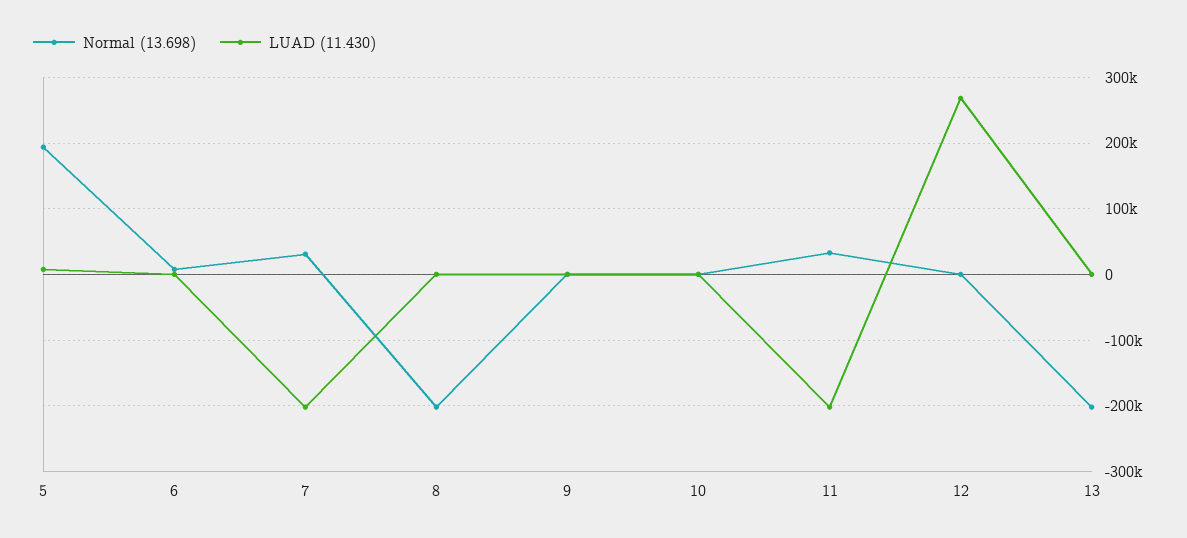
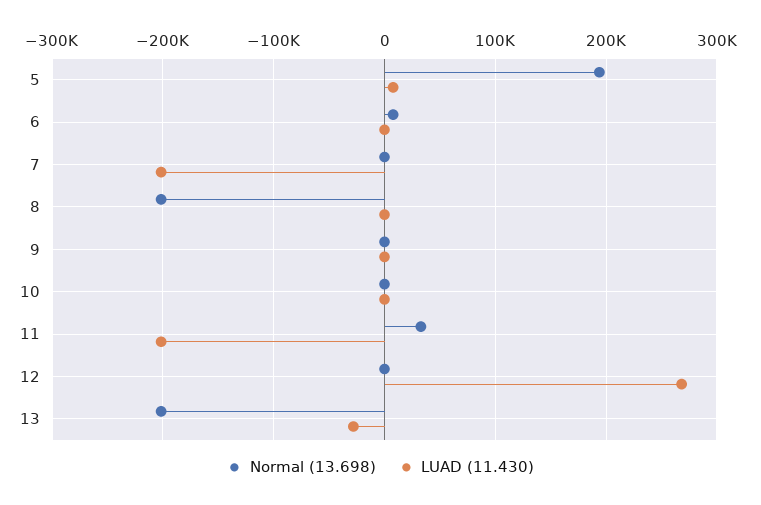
Normal (13.698), 7: 30000 -> 0
LUAD (11.430), 13: 0 -> -30000

